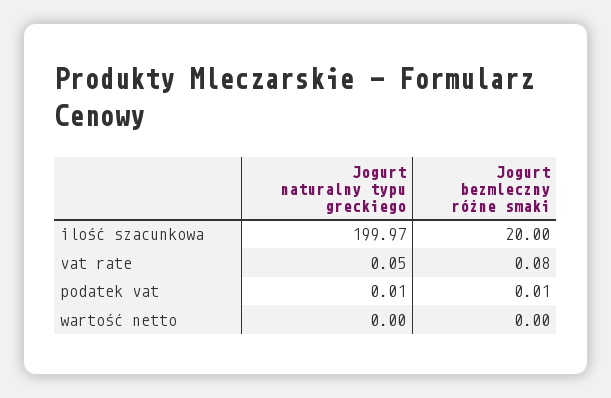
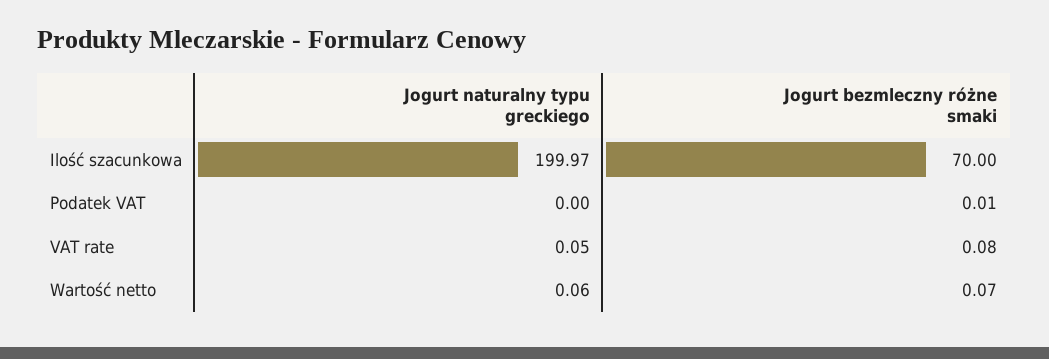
Jogurt bezmleczny różne smaki, ilość szacunkowa: 20 -> 70
Jogurt naturalny typu greckiego, podatek vat: 0.01 -> 0
Jogurt naturalny typu greckiego, wartość netto: 0 -> 0.06
Jogurt bezmleczny różne smaki, wartość netto: 0 -> 0.07

